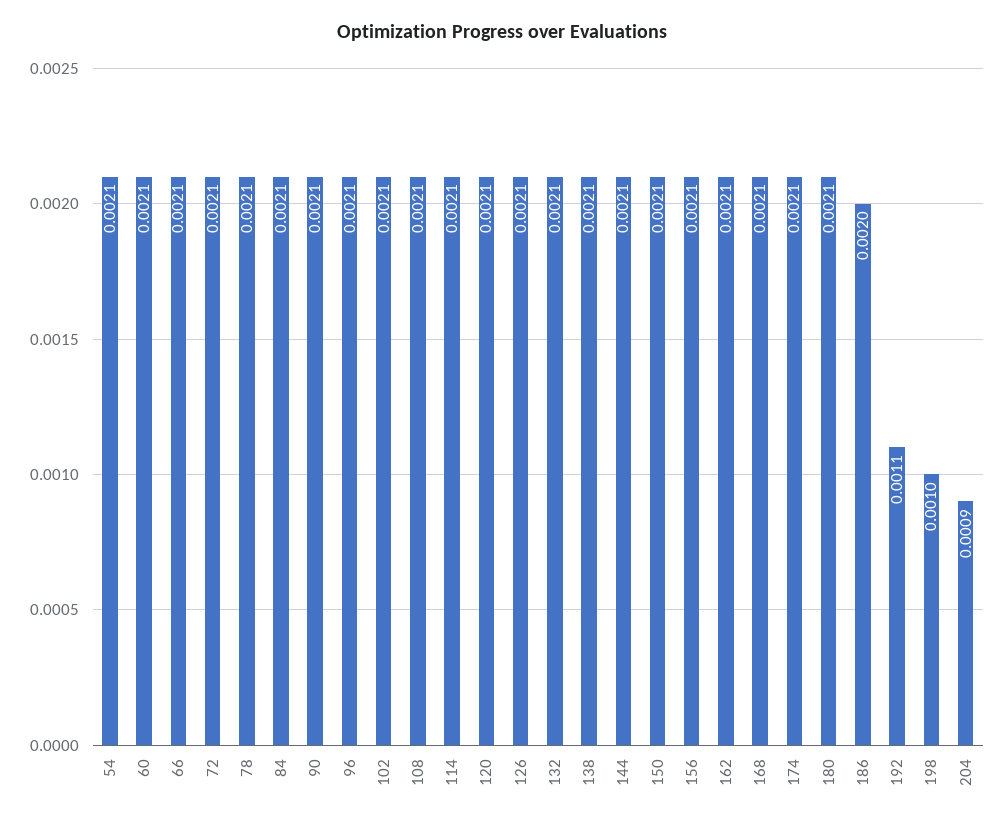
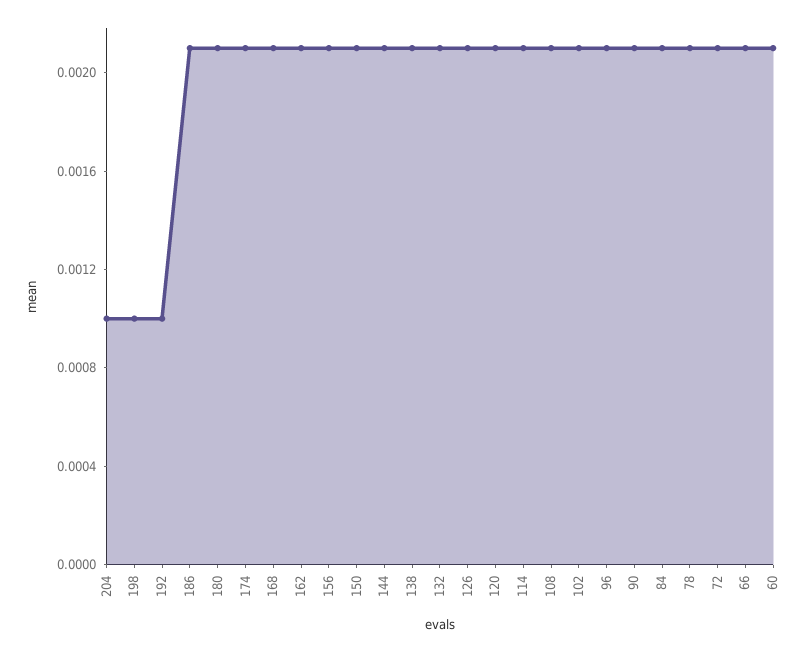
54: 0.0021 -> none
186: 0.002 -> 0.0021
192: 0.0011 -> 0.001
204: 0.0009 -> 0.001

